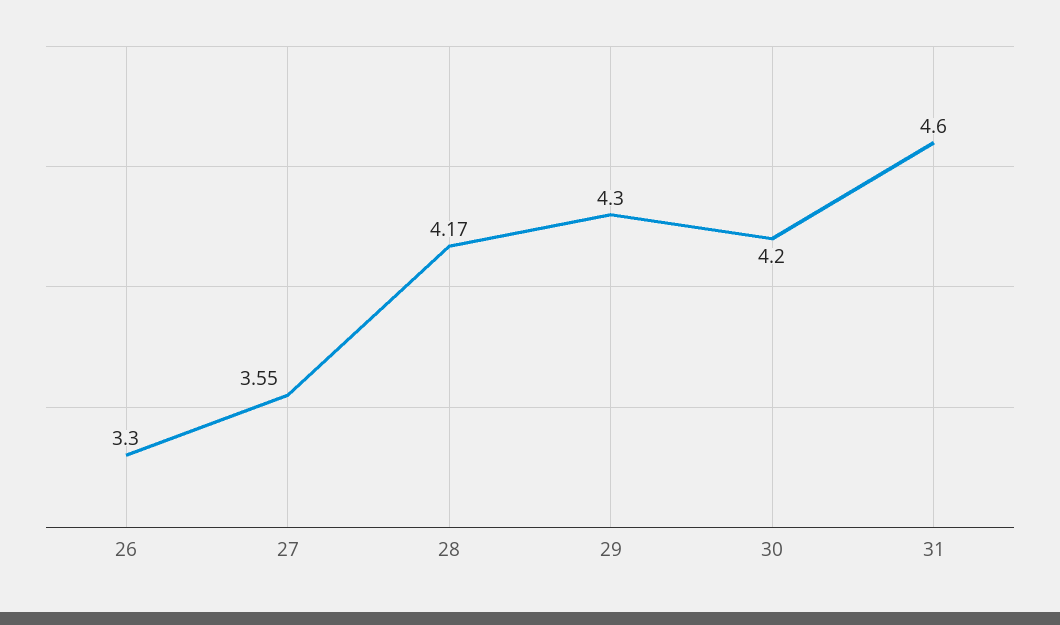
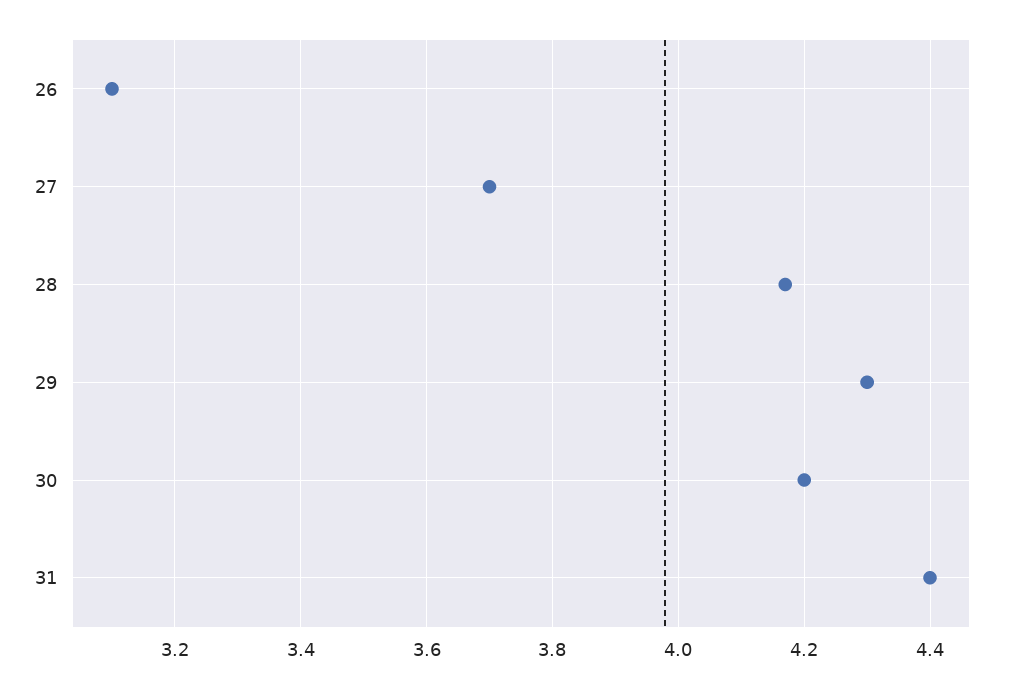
26: 3.3 -> 3.1
27: 3.55 -> 3.7
31: 4.6 -> 4.4

